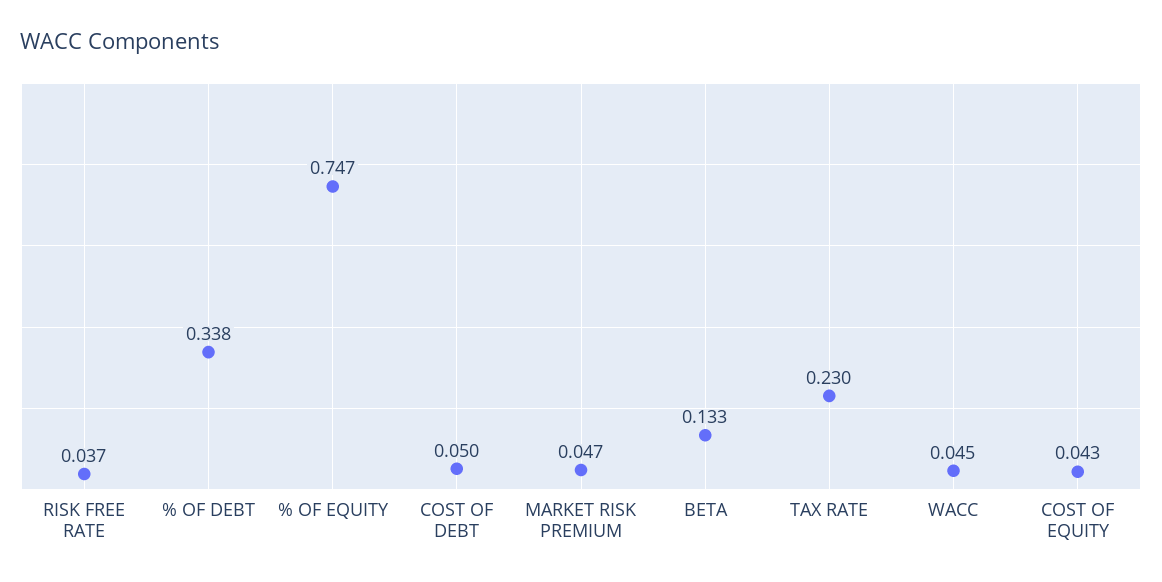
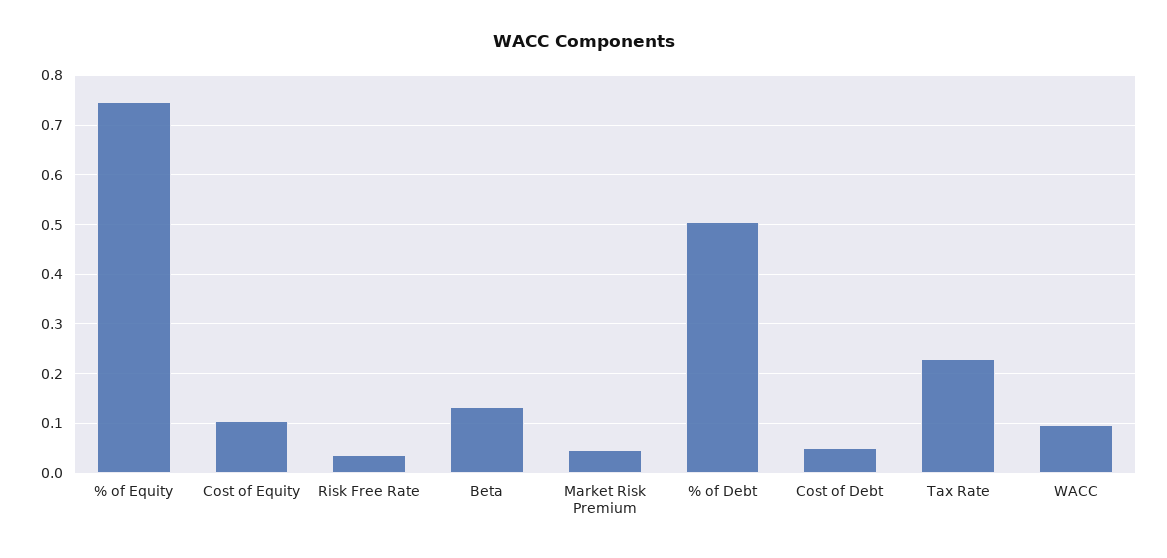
% OF DEBT: 0.338 -> 0.5
WACC: 0.045 -> 0.1
COST OF EQUITY: 0.043 -> 0.1

